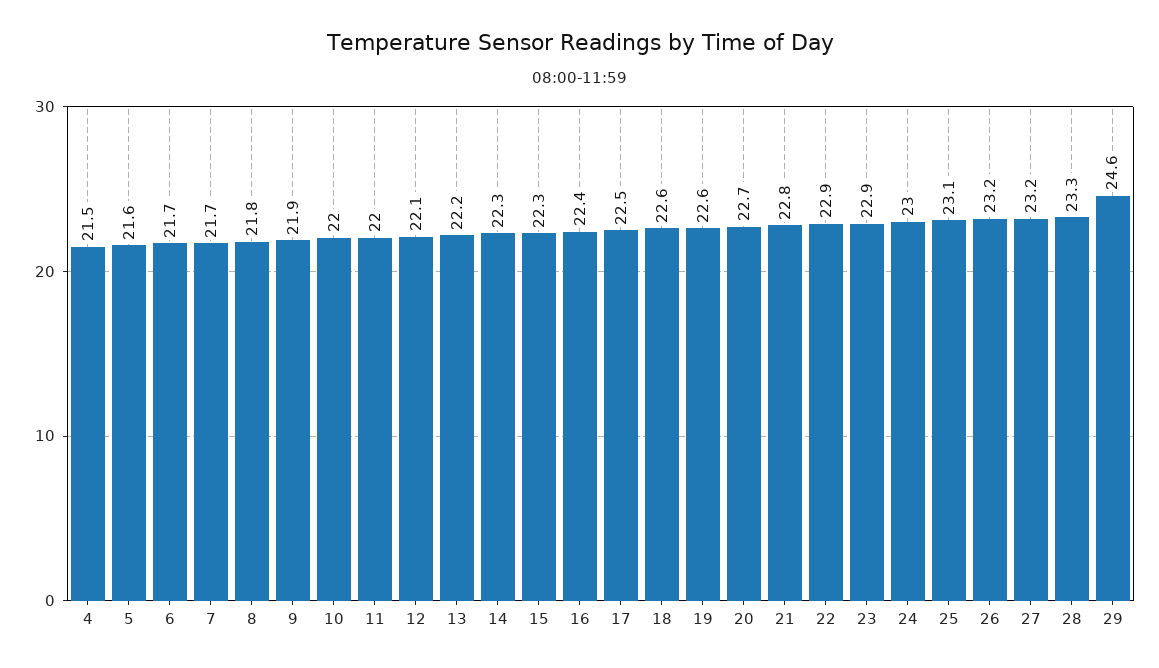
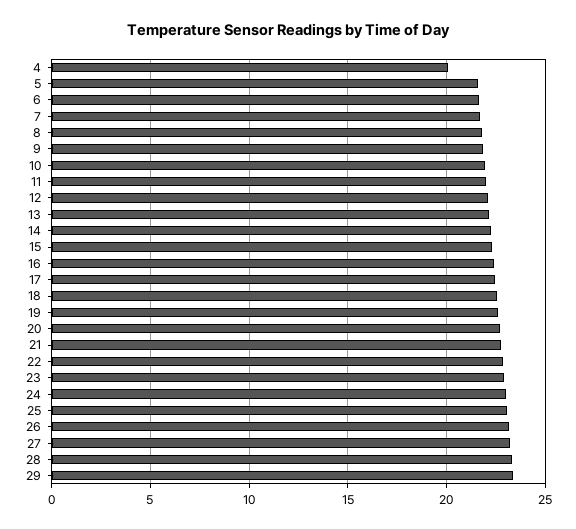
4: 21.5 -> 20
29: 24.6 -> 23.5

